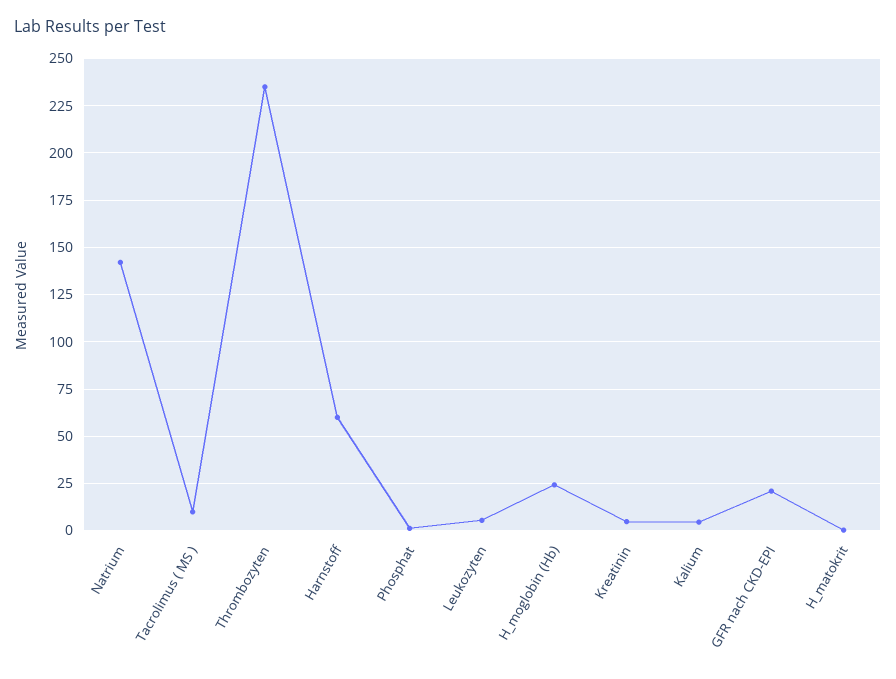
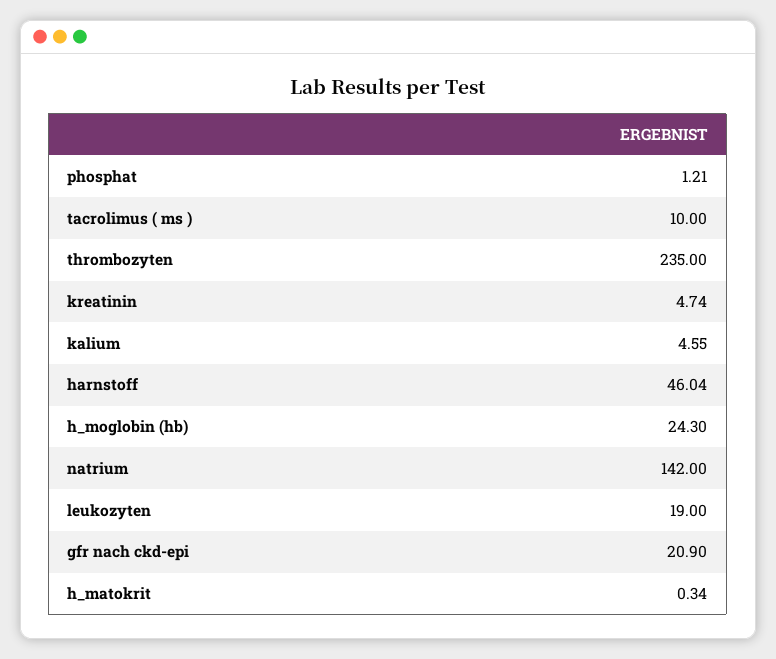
Harnstoff: 60 -> 46.04
Leukozyten: 5 -> 19

